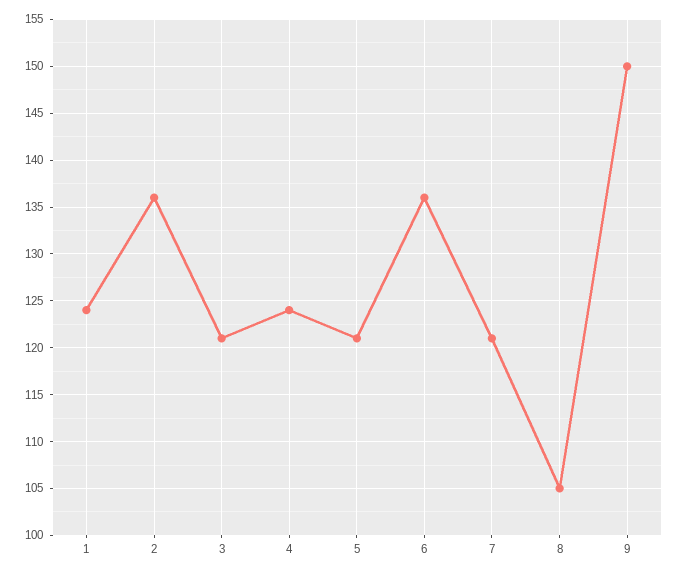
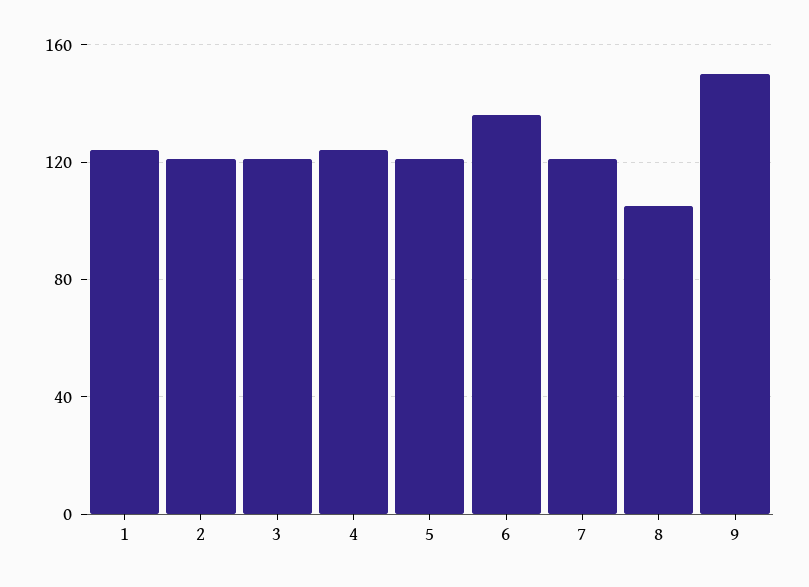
2: 136 -> 120

